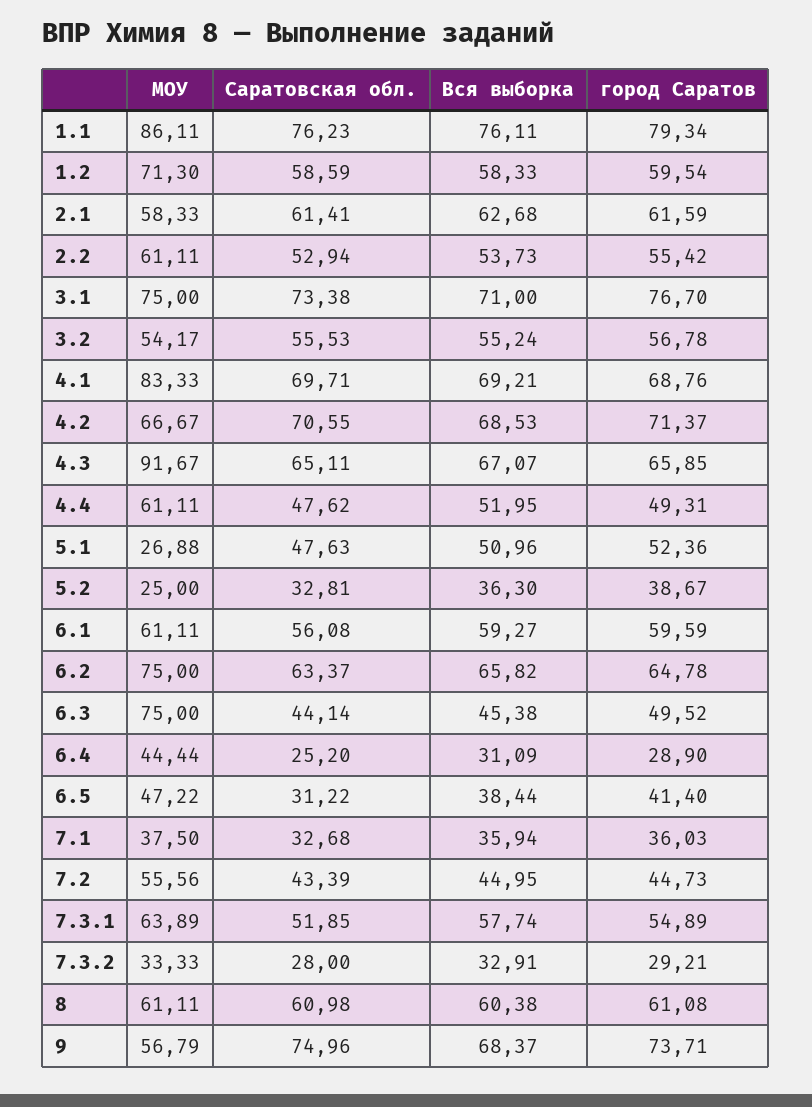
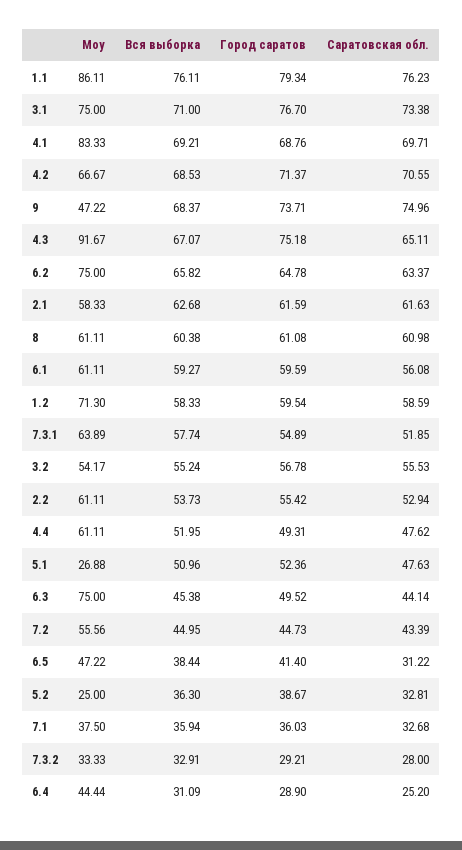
Саратовская обл., 2.1: 61.41 -> 61.63
город Саратов, 4.3: 65.85 -> 75.18
МОУ, 9: 56.79 -> 47.22

